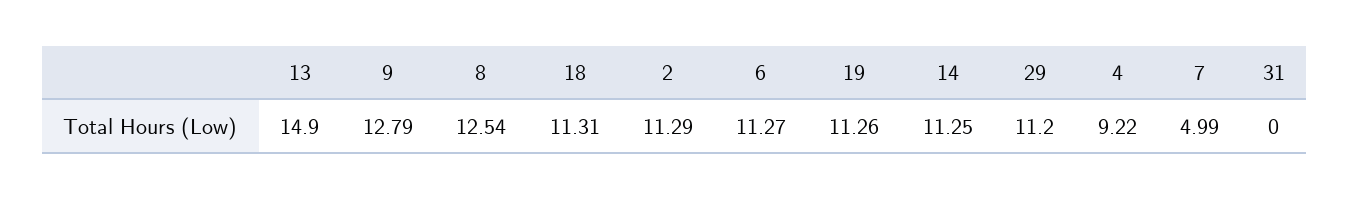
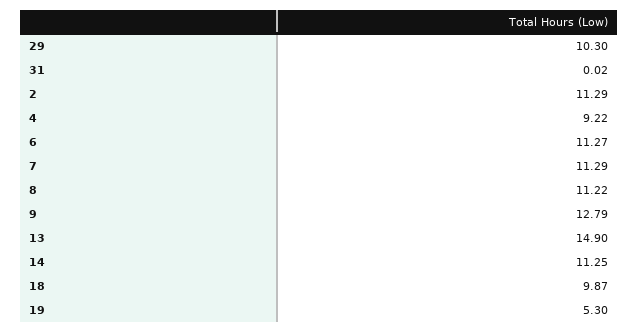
8: 12.54 -> 11.22
18: 11.31 -> 9.87
19: 11.26 -> 5.3
29: 11.2 -> 10.3
7: 4.99 -> 11.29
31: 0 -> 0.02

